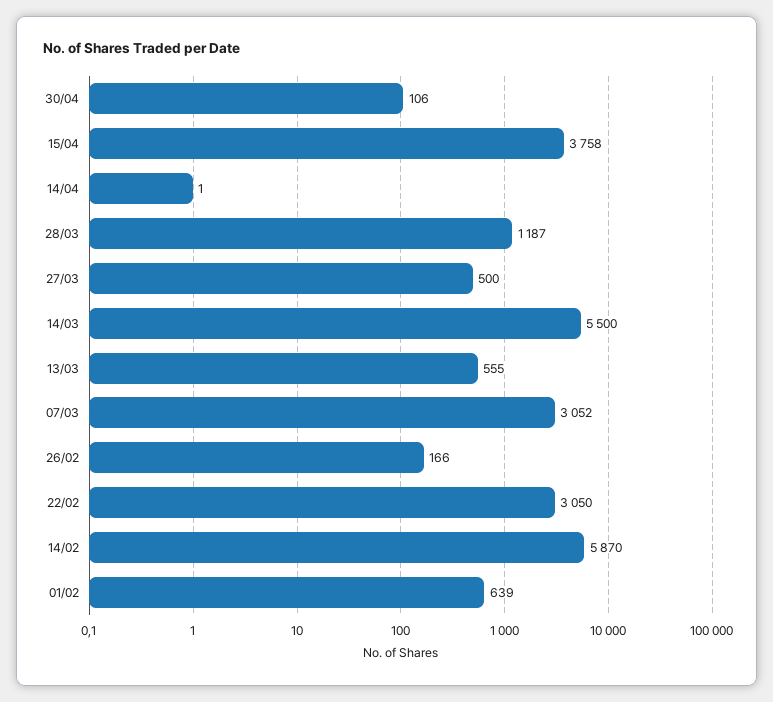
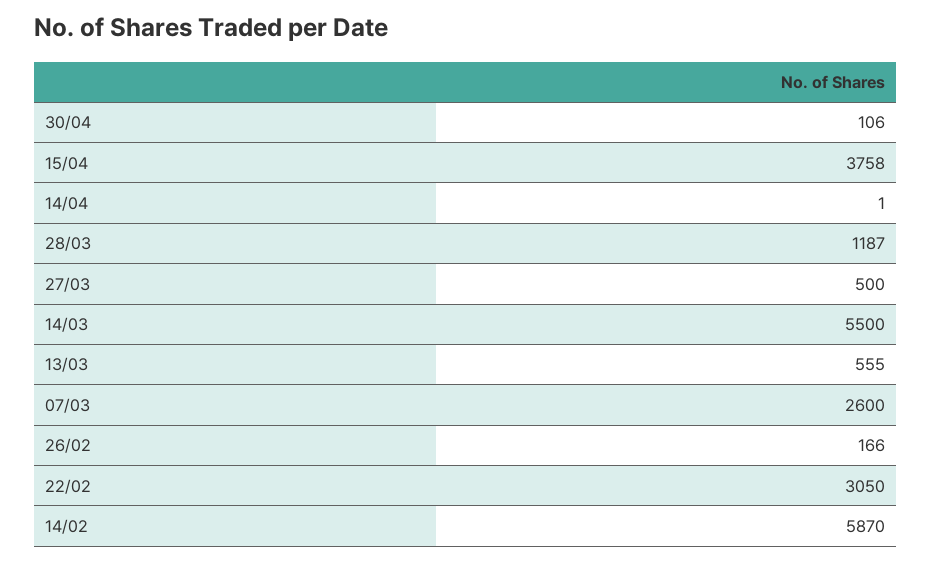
07/03: 3052 -> 2600
01/02: 639 -> none

